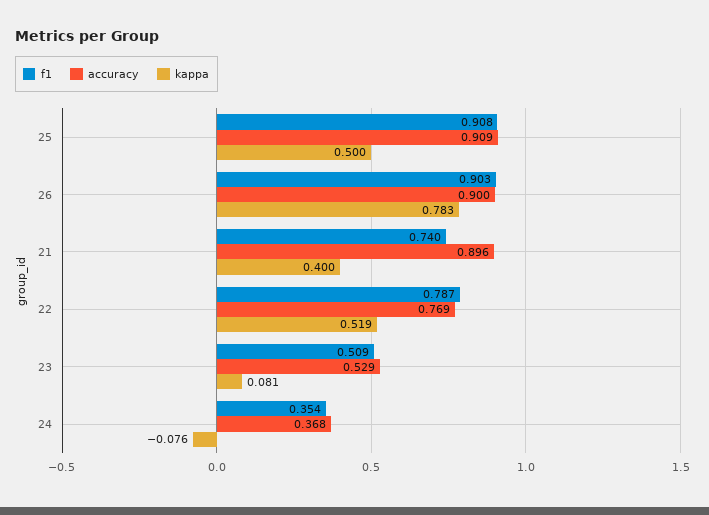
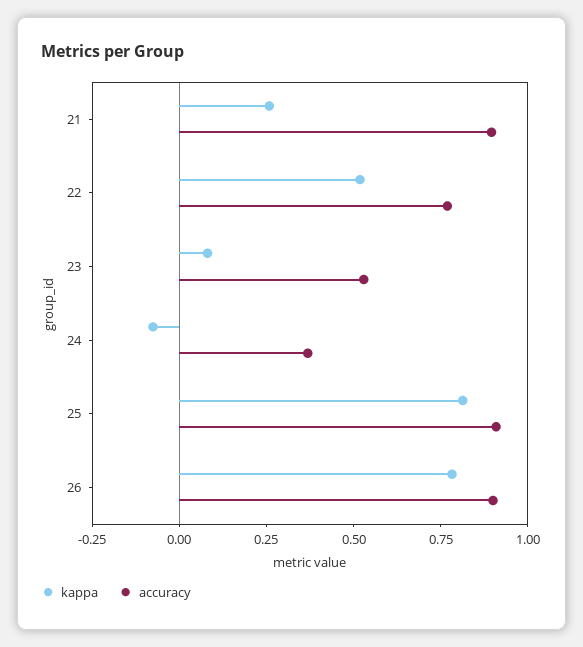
f1, 25: 0.908 -> none
kappa, 25: 0.5 -> 0.8
f1, 26: 0.903 -> none
f1, 21: 0.74 -> none
kappa, 21: 0.4 -> 0.25
f1, 22: 0.787 -> none
f1, 23: 0.509 -> none
f1, 24: 0.354 -> none

